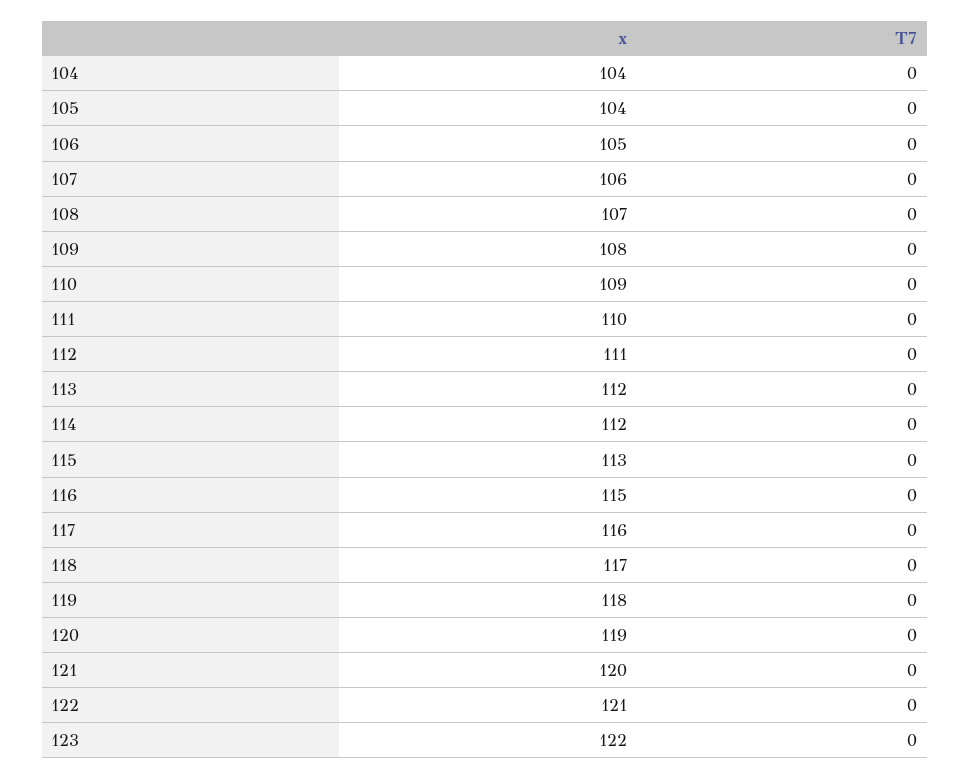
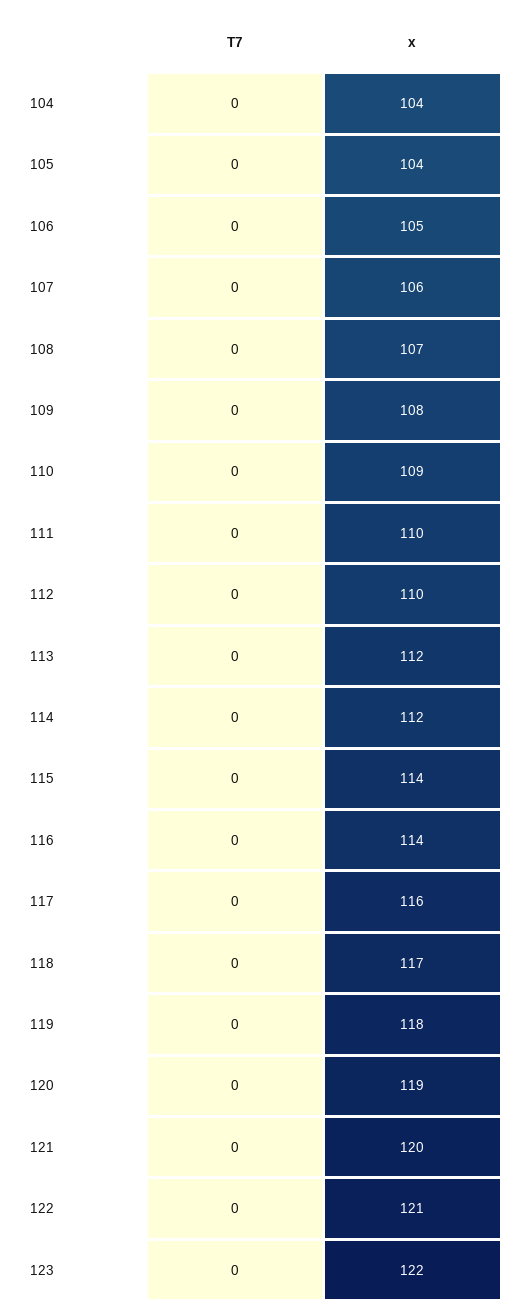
x, 112: 111 -> 110
x, 115: 113 -> 114
x, 116: 115 -> 114

